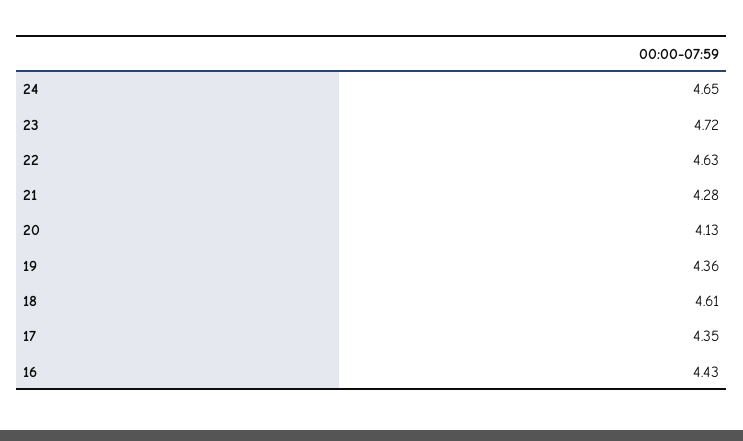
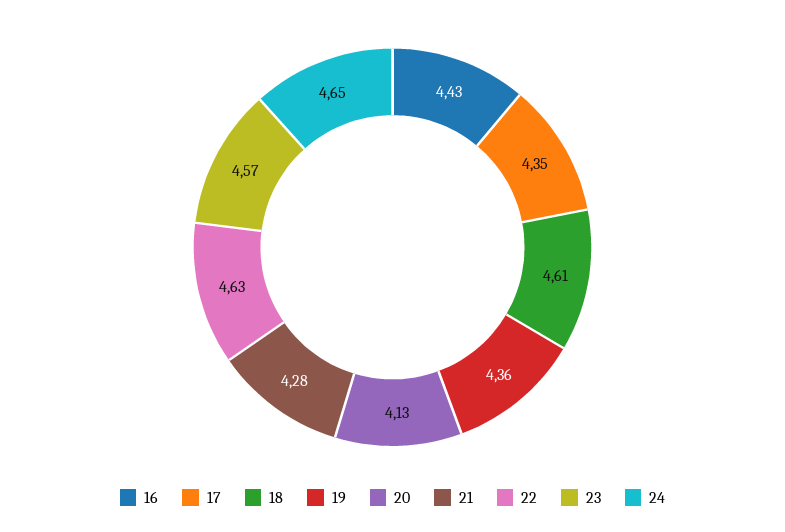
23: 4.72 -> 4.57

